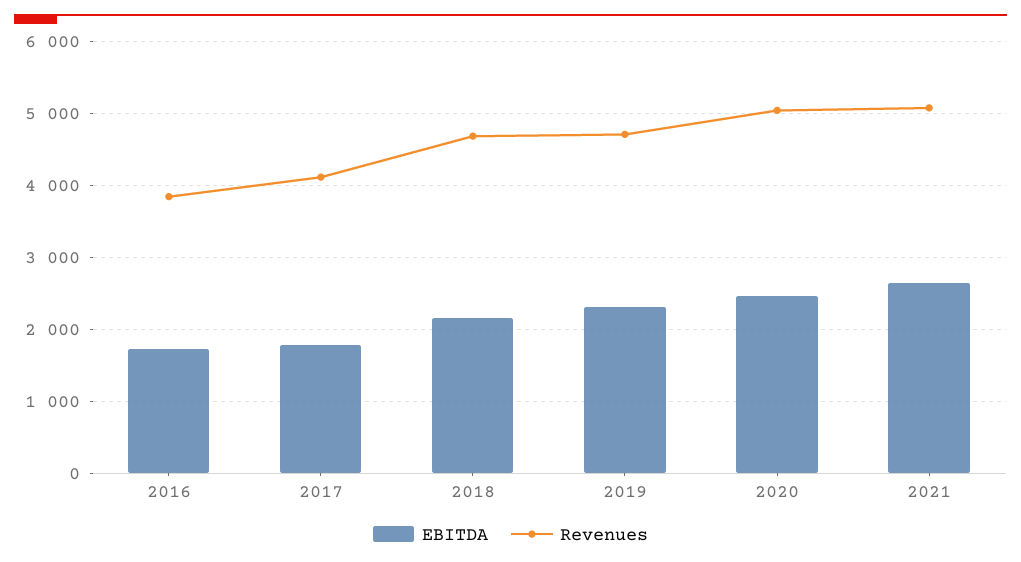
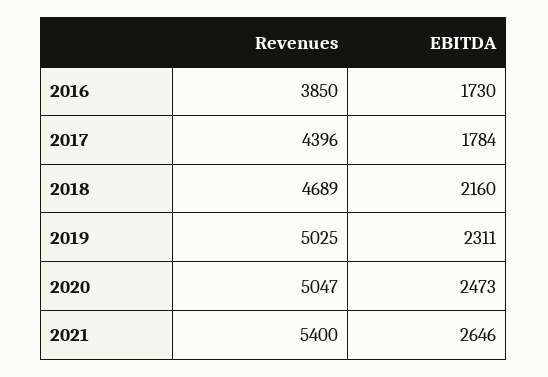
Revenues, 2017: 4100 -> 4396
Revenues, 2019: 4700 -> 5025
Revenues, 2021: 5100 -> 5400

